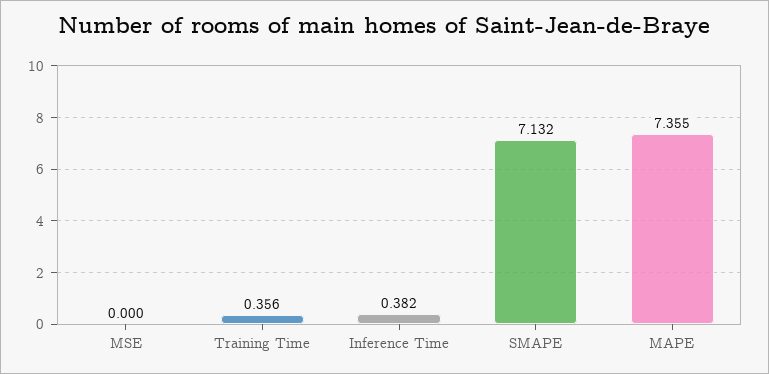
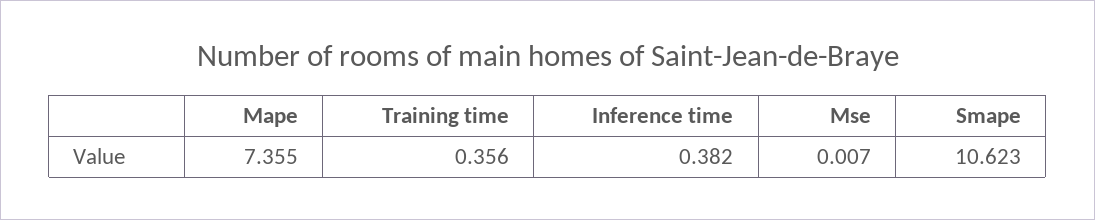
MSE: 0 -> 0.007
SMAPE: 7.132 -> 10.623

